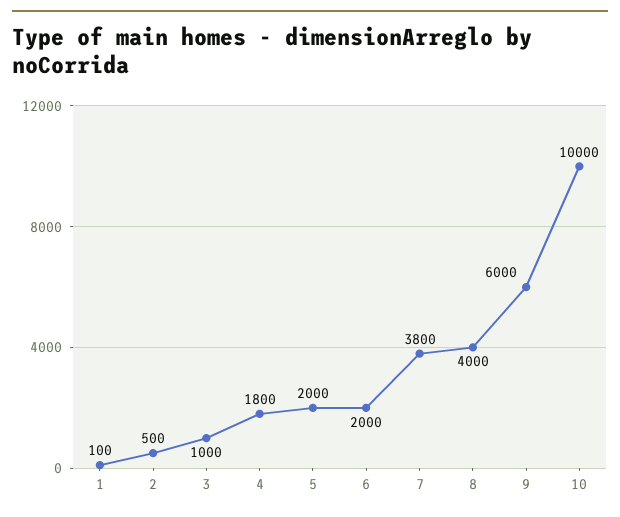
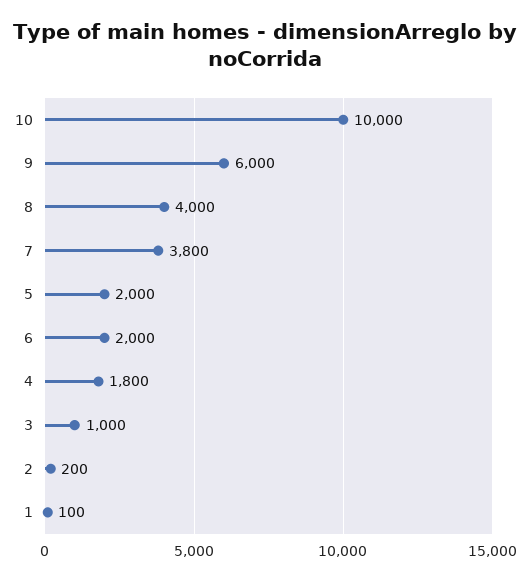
2: 500 -> 200

